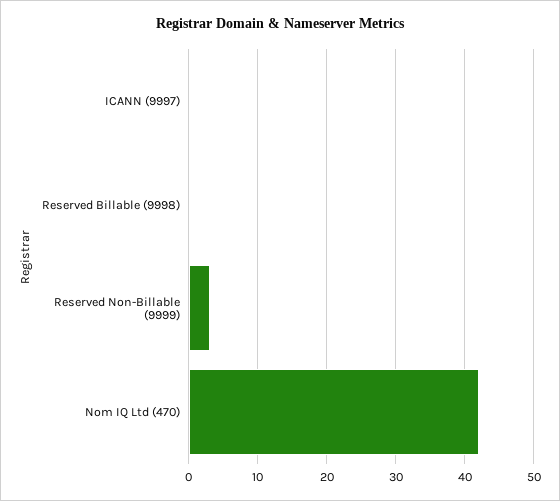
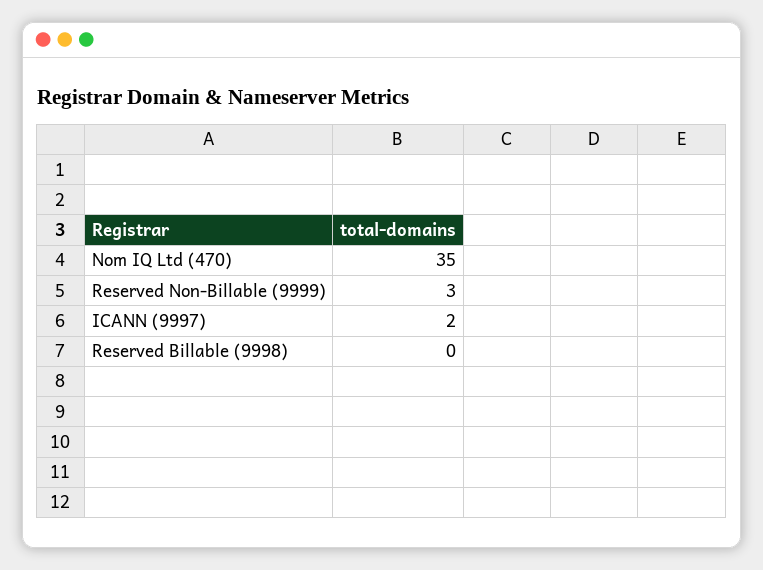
ICANN (9997): 0 -> 2
Nom IQ Ltd (470): 42 -> 35

